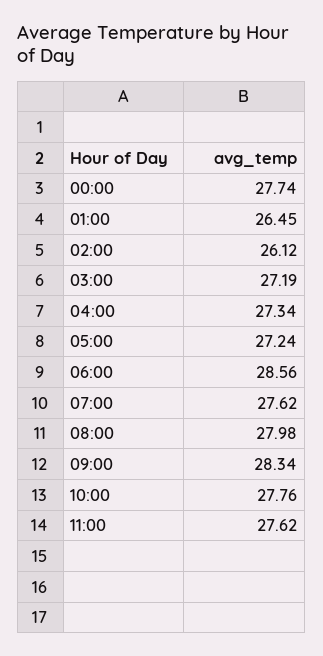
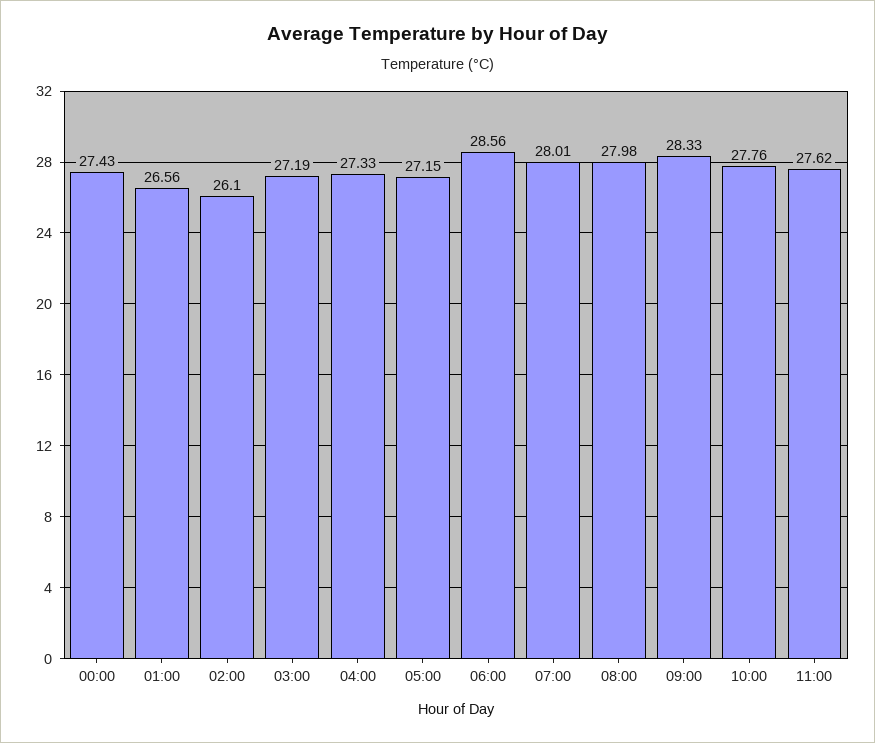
00:00: 27.74 -> 27.43
01:00: 26.45 -> 26.56
02:00: 26.12 -> 26.1
04:00: 27.34 -> 27.33
05:00: 27.24 -> 27.15
07:00: 27.62 -> 28.01
09:00: 28.34 -> 28.33

